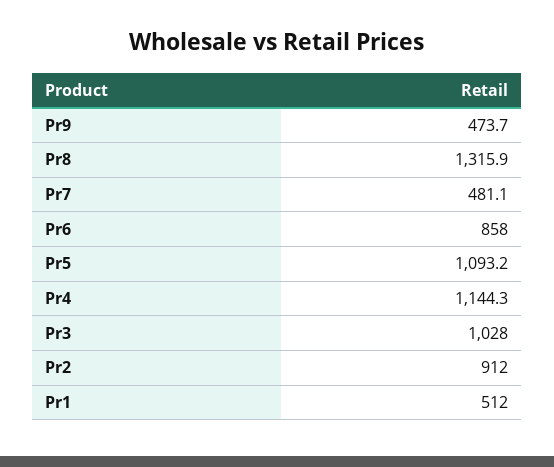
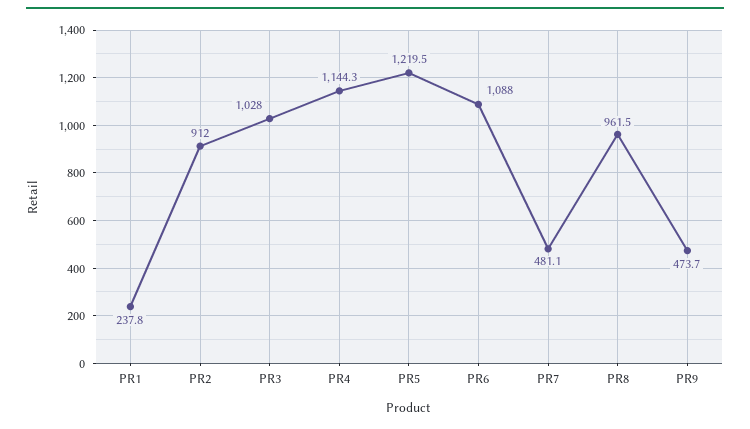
Pr8: 1315.9 -> 961.5
Pr6: 858 -> 1088
Pr5: 1093.2 -> 1219.5
Pr1: 512 -> 237.8

